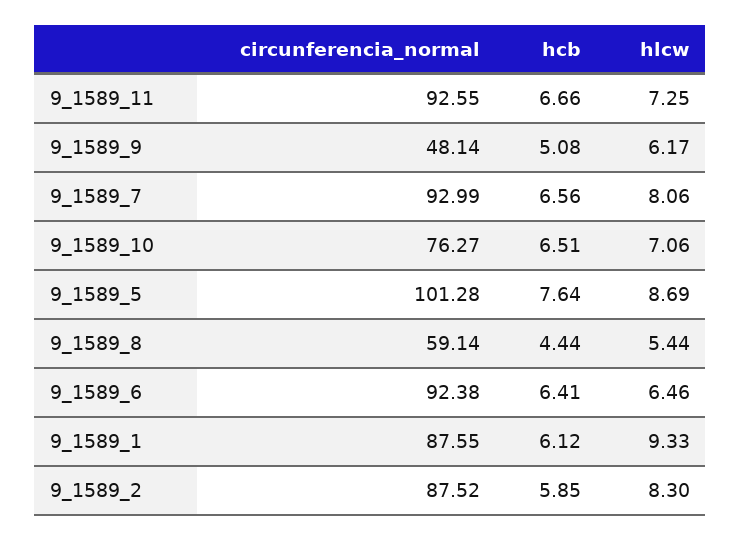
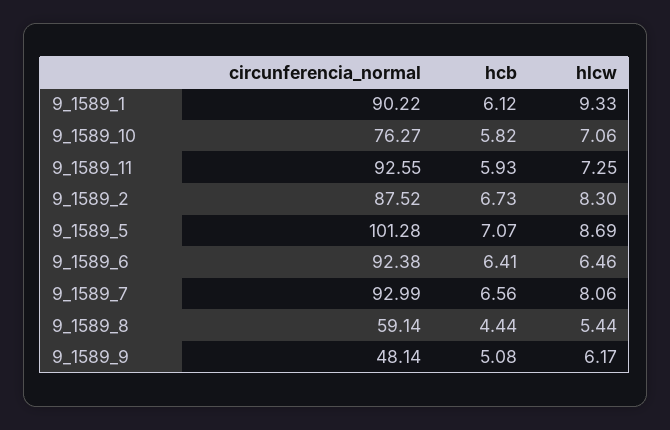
hcb, 9_1589_11: 6.66 -> 5.93
hcb, 9_1589_10: 6.51 -> 5.82
hcb, 9_1589_5: 7.64 -> 7.07
circunferencia_normal, 9_1589_1: 87.55 -> 90.22
hcb, 9_1589_2: 5.85 -> 6.73

